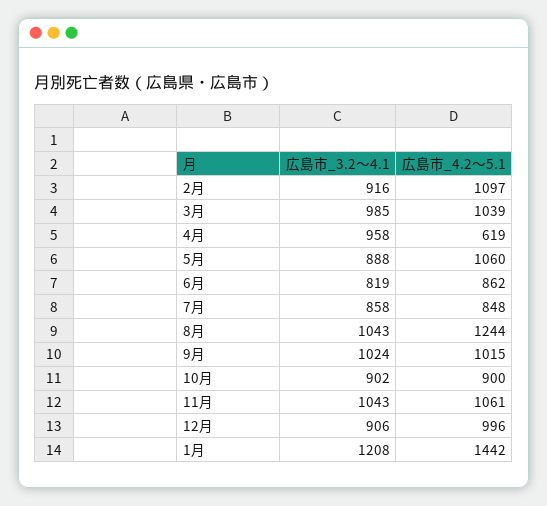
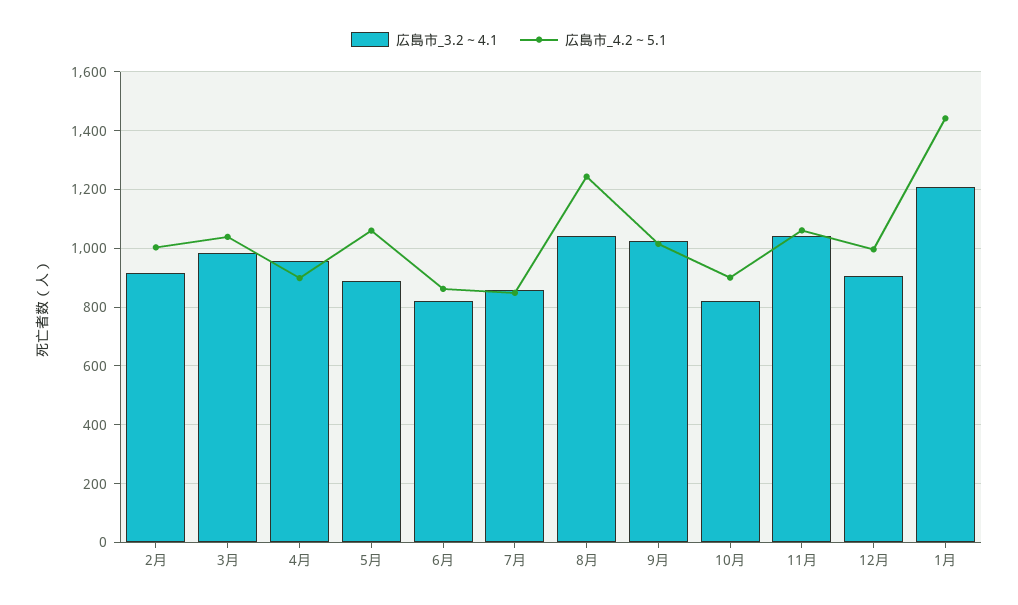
広島市_4.2～5.1, 2月: 1097 -> 1000
広島市_4.2～5.1, 4月: 619 -> 900
広島市_3.2～4.1, 10月: 902 -> 825

